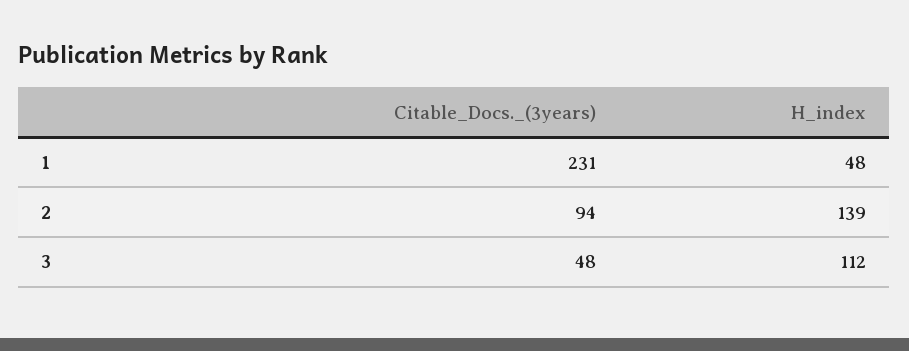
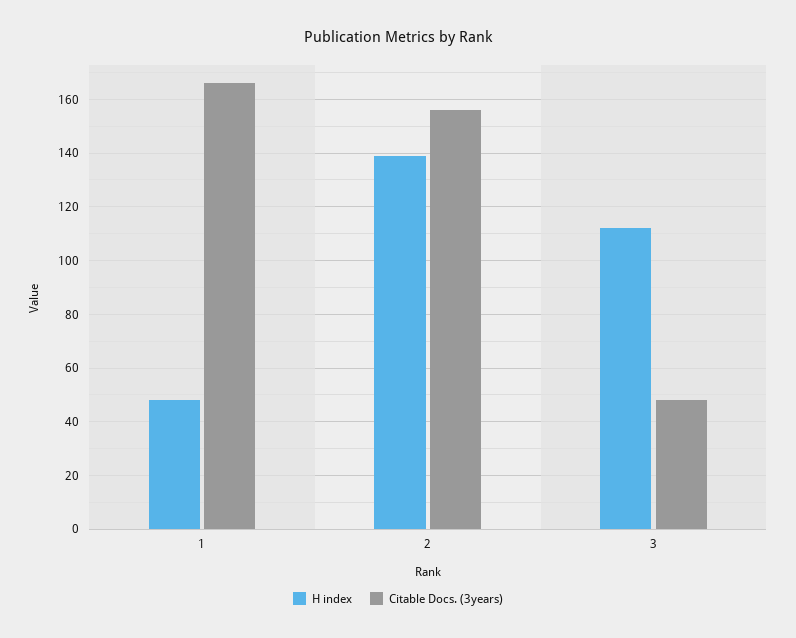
Citable_Docs._(3years), 1: 231 -> 165
Citable_Docs._(3years), 2: 94 -> 155

